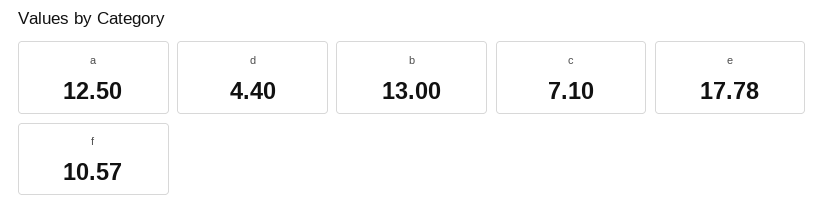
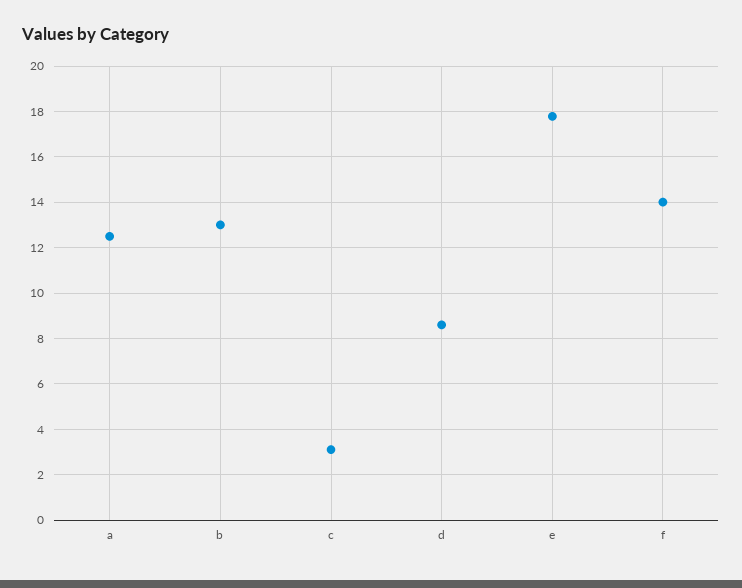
d: 4.4 -> 8.5
c: 7.1 -> 3
f: 10.57 -> 14

